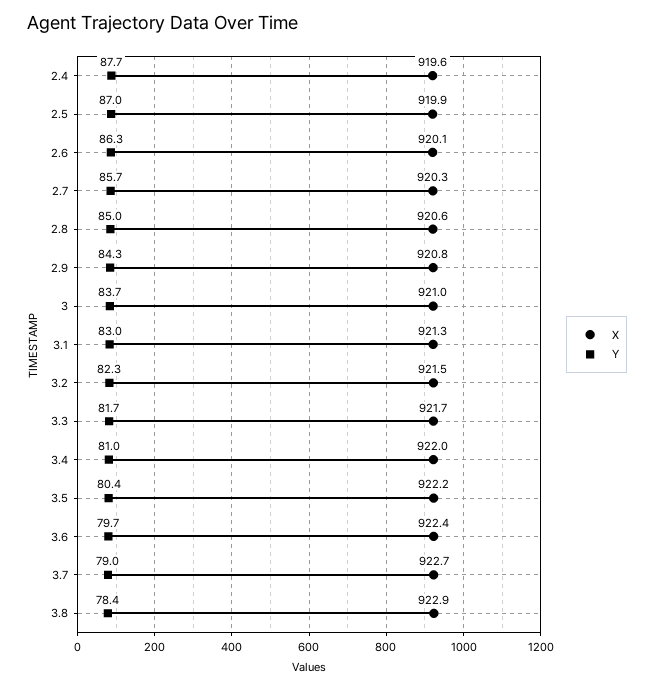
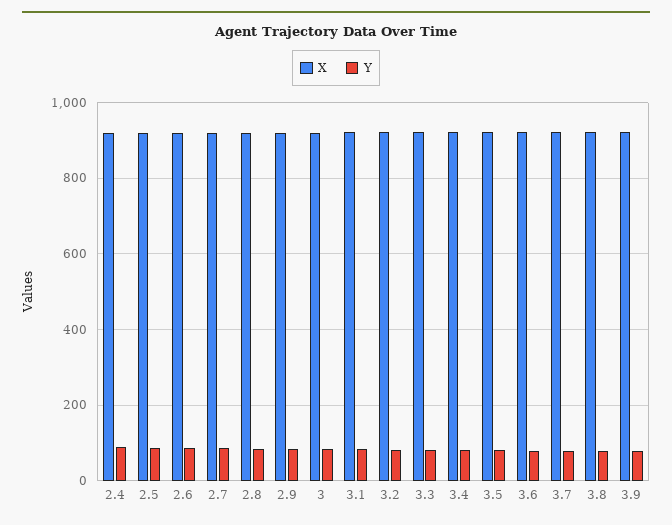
X, 3.9: none -> 920
Y, 3.9: none -> 80

